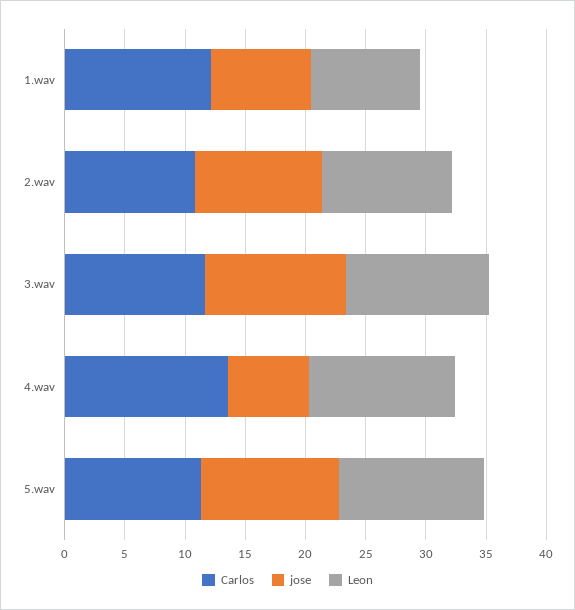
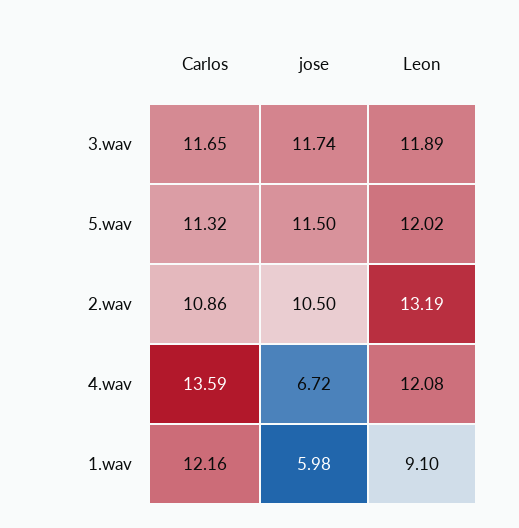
jose, 1.wav: 8 -> 5.98
Leon, 2.wav: 11 -> 13.19

